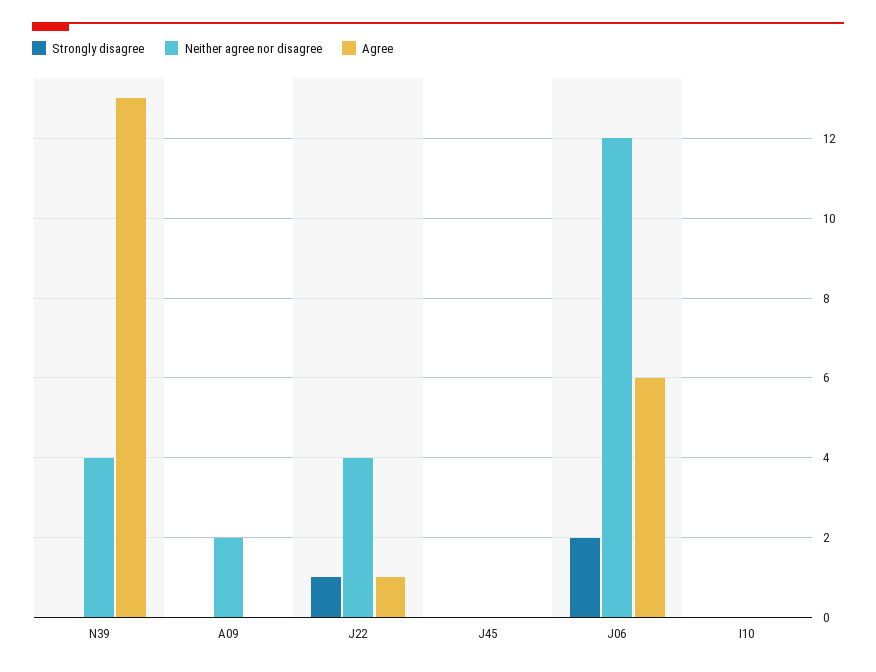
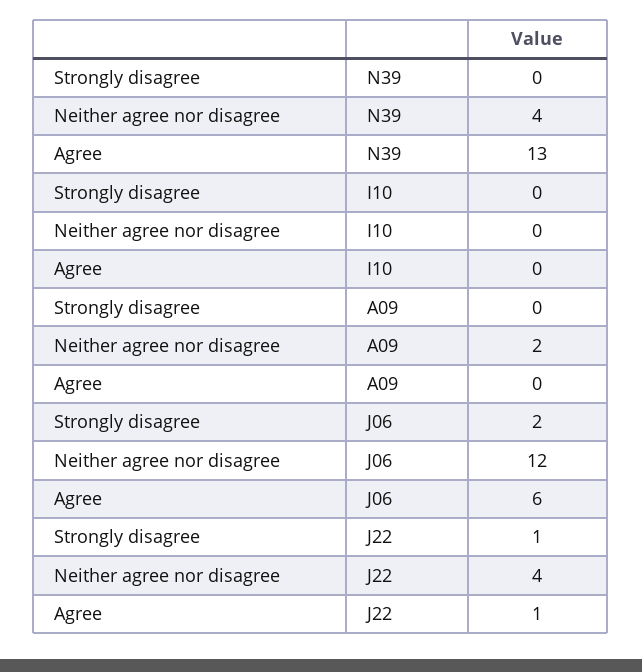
Strongly disagree, J45: 0 -> none
Neither agree nor disagree, J45: 0 -> none
Agree, J45: 0 -> none

